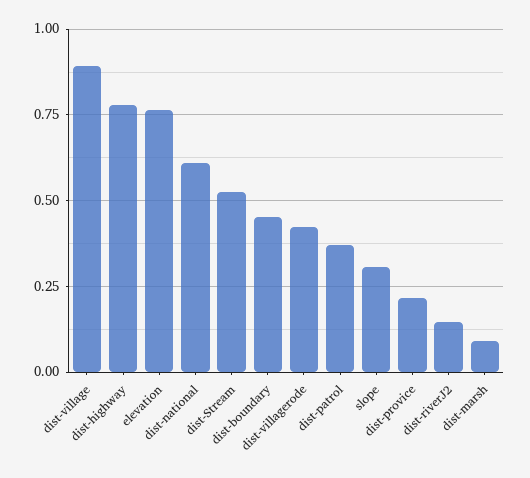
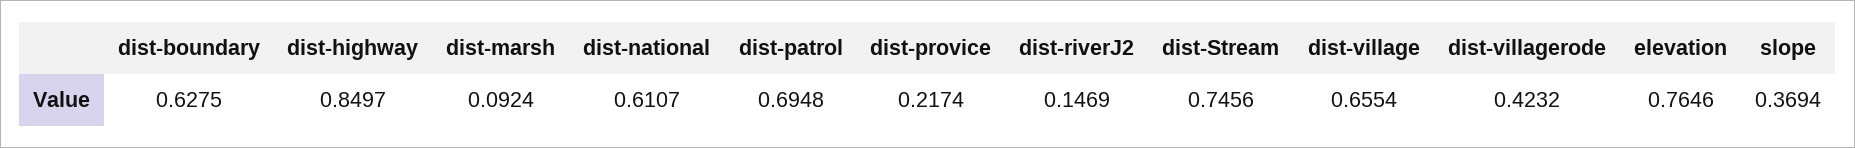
dist-village: 0.9 -> 0.6554
dist-highway: 0.775 -> 0.8497
dist-Stream: 0.525 -> 0.7456
dist-boundary: 0.45 -> 0.6275
dist-patrol: 0.375 -> 0.6948
slope: 0.3 -> 0.3694

